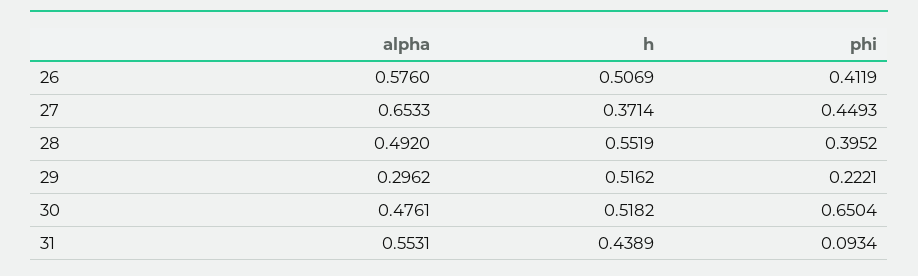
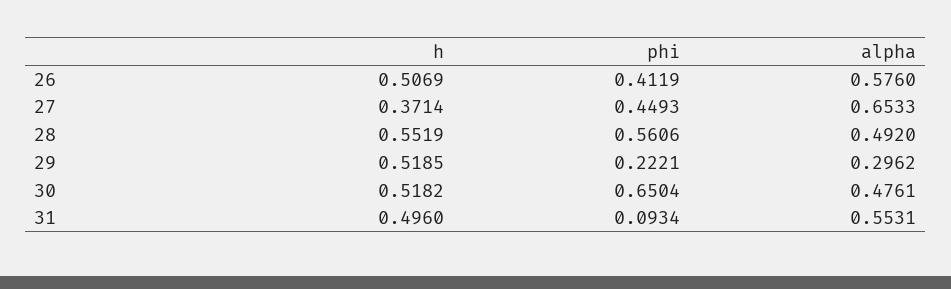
phi, 28: 0.3952 -> 0.5606
h, 29: 0.5162 -> 0.5185
h, 31: 0.4389 -> 0.496

